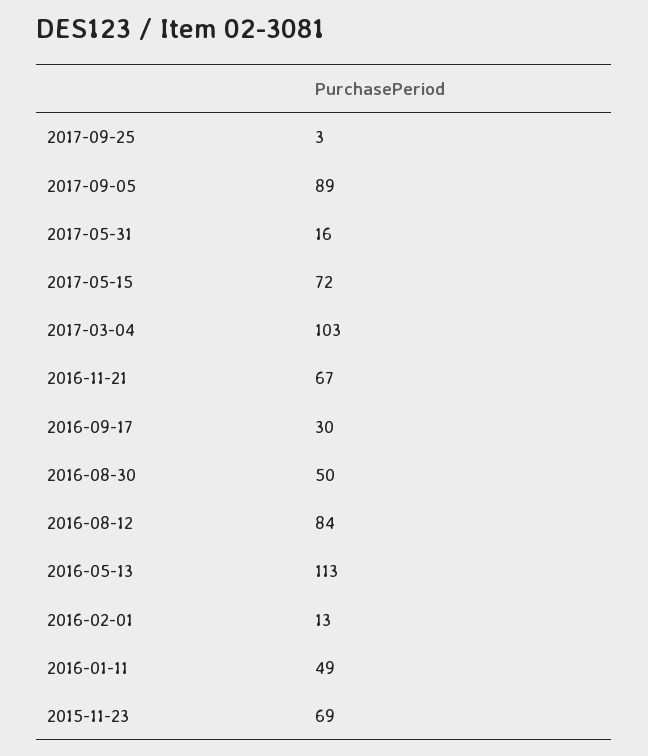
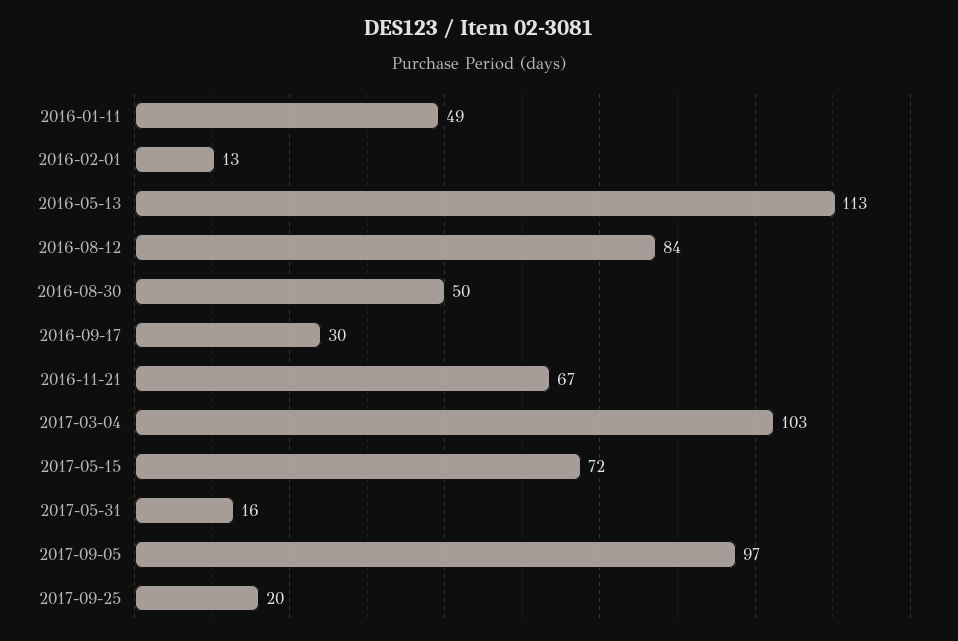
2017-09-25: 3 -> 20
2017-09-05: 89 -> 97
2015-11-23: 69 -> none

